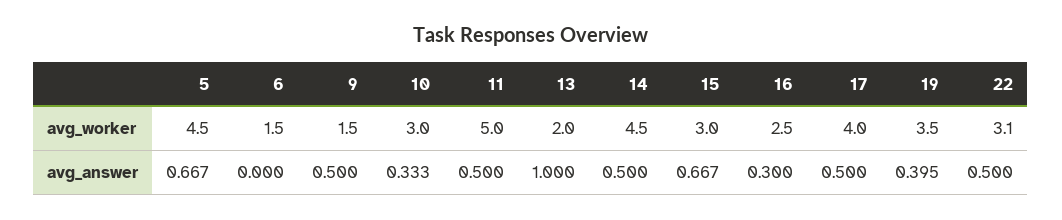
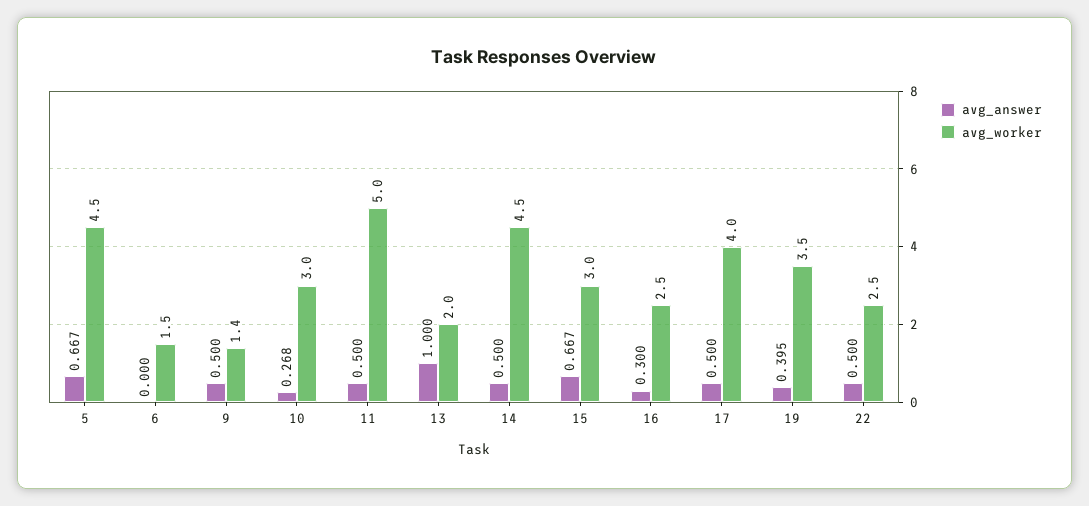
avg_worker, 9: 1.5 -> 1.4
avg_worker, 22: 3.1 -> 2.5
avg_answer, 10: 0.333 -> 0.268

